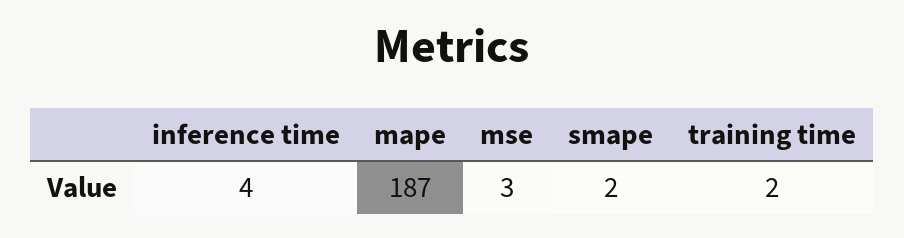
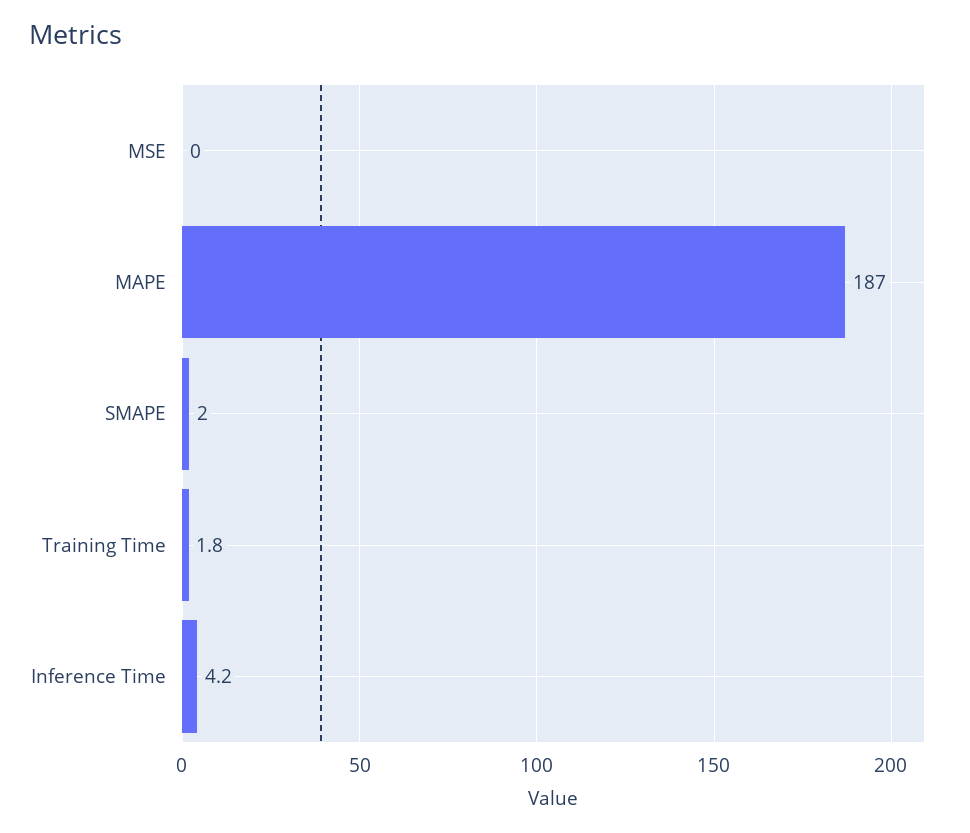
mse: 3 -> 0

